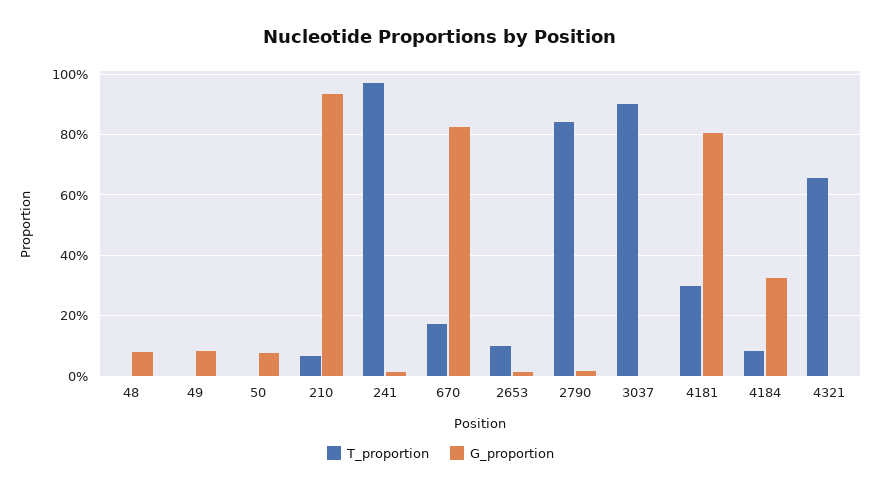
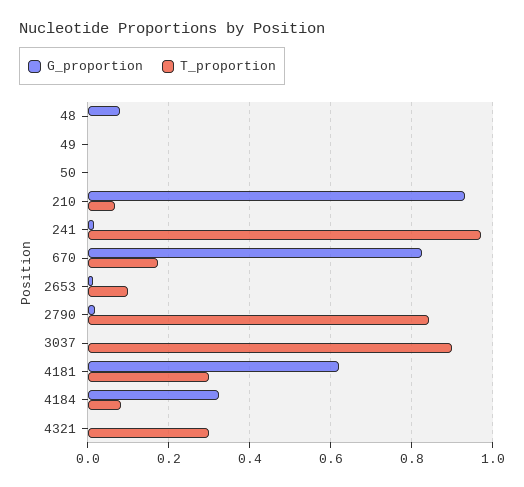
G_proportion, 49: 0.08 -> 0
G_proportion, 50: 0.08 -> 0
G_proportion, 4181: 0.8 -> 0.62
T_proportion, 4321: 0.66 -> 0.3

